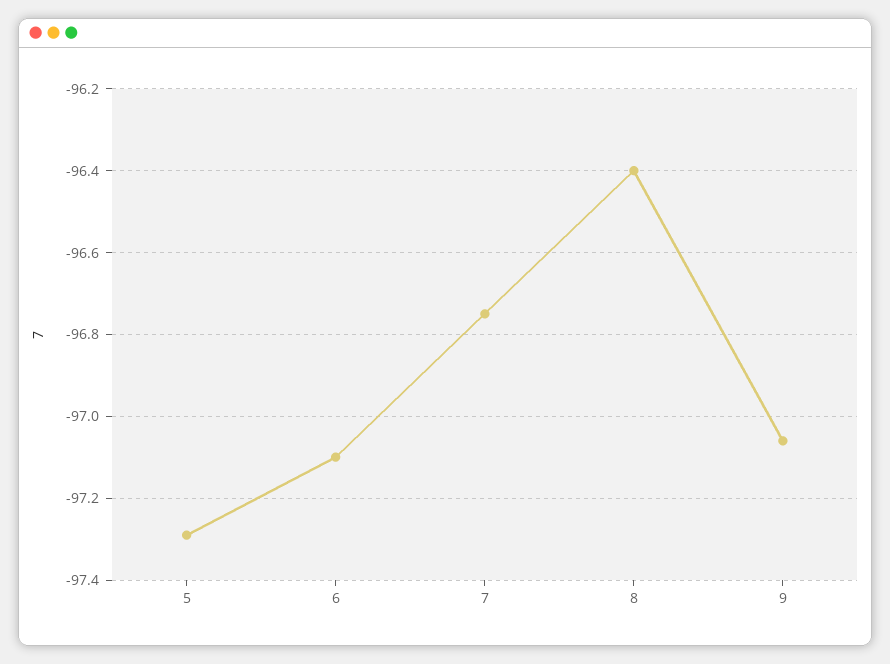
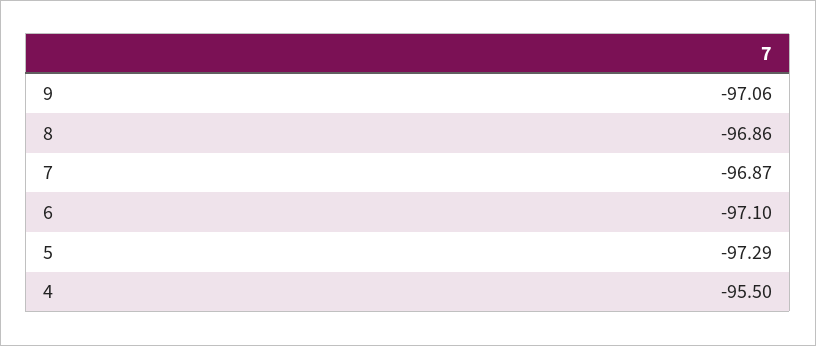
7: -96.75 -> -96.87
8: -96.4 -> -96.86
4: none -> -95.5

